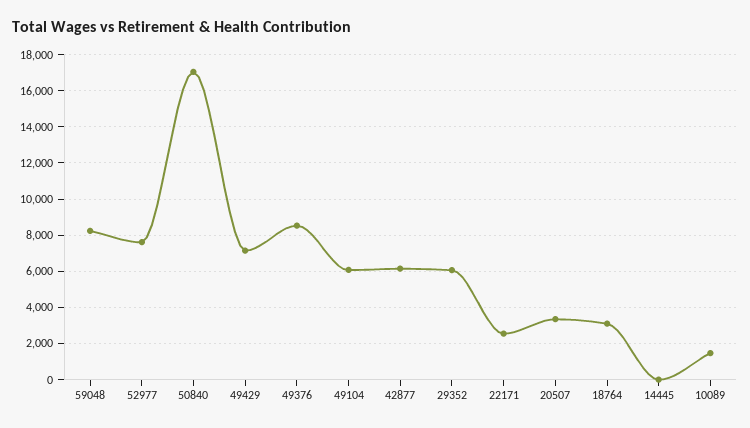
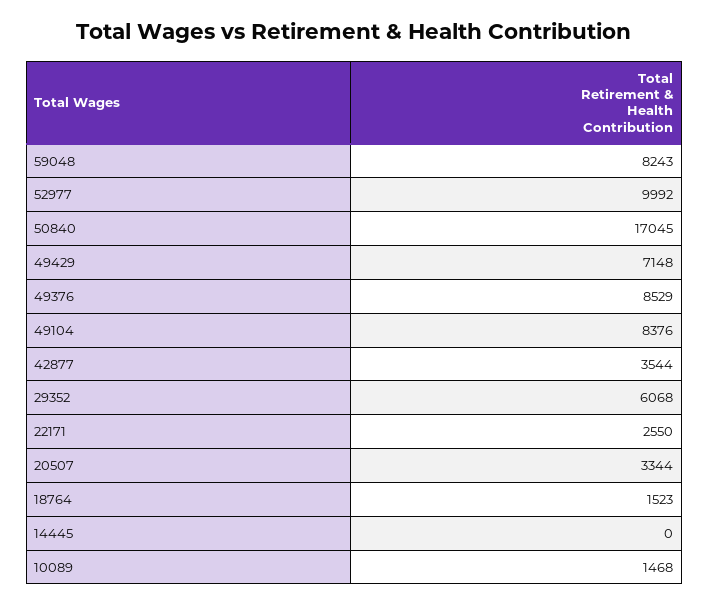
52977: 7500 -> 9992
49104: 6000 -> 8376
42877: 6000 -> 3544
18764: 3000 -> 1523

